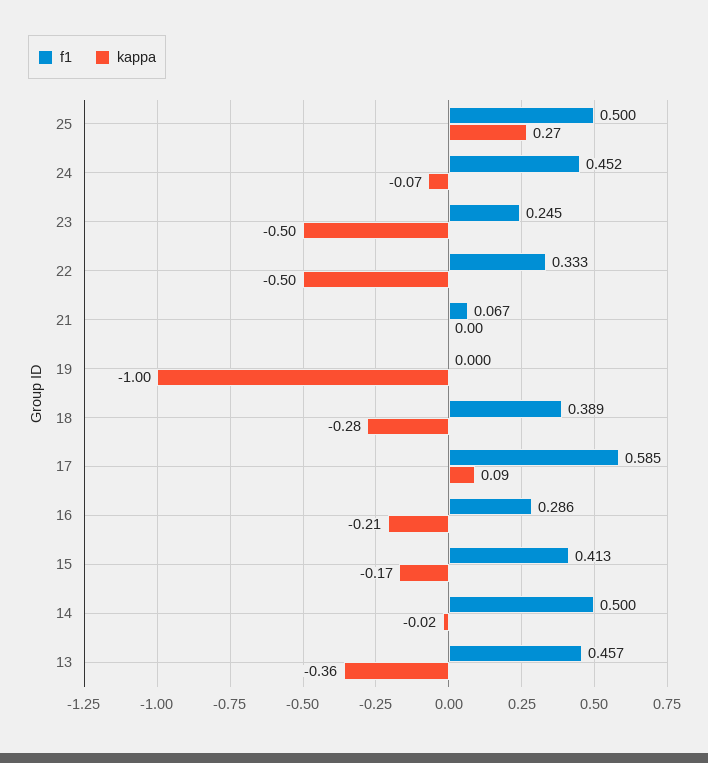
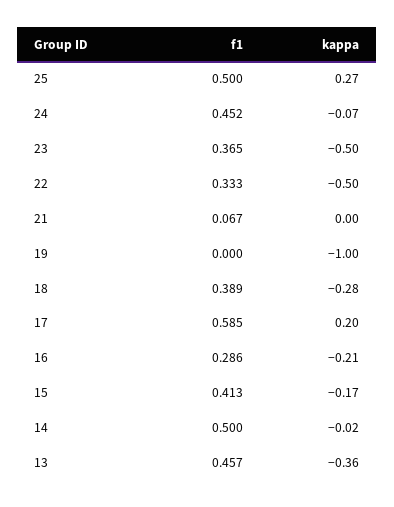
f1, 23: 0.245 -> 0.365
kappa, 17: 0.09 -> 0.2

